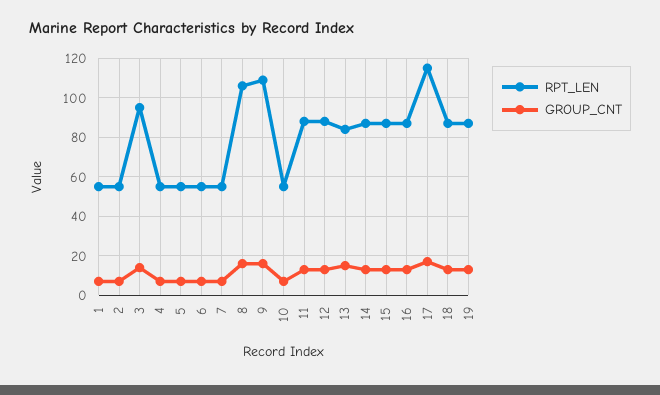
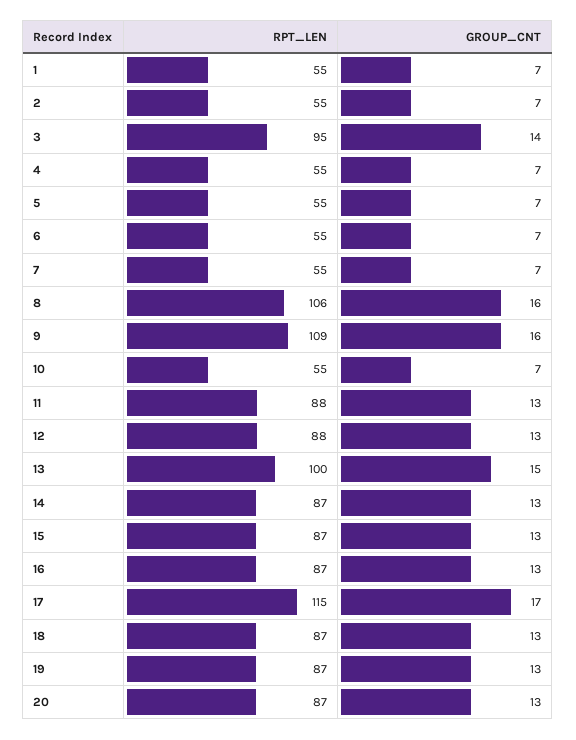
RPT_LEN, 13: 85 -> 100
RPT_LEN, 20: none -> 87
GROUP_CNT, 20: none -> 13

